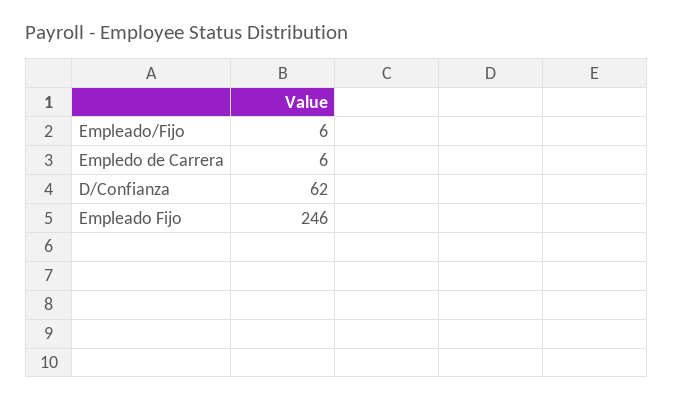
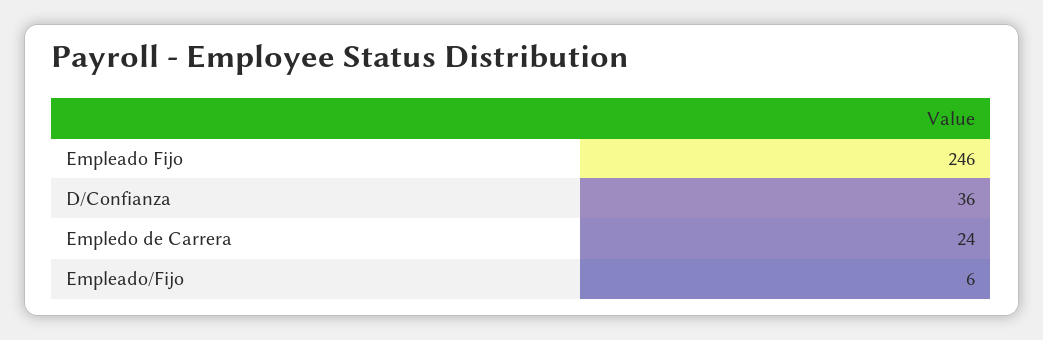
Empledo de Carrera: 6 -> 24
D/Confianza: 62 -> 36

